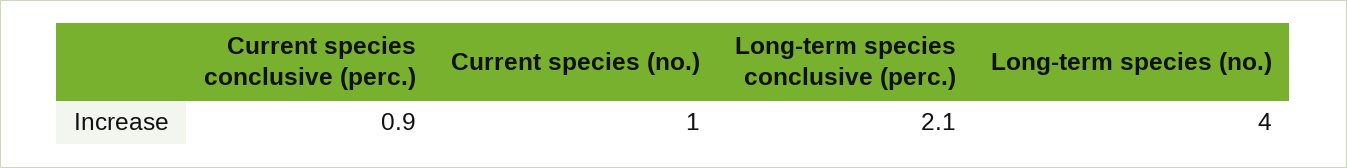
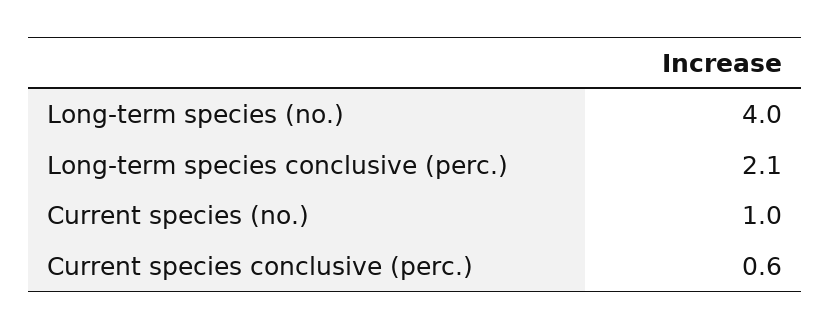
Current species conclusive (perc.): 0.9 -> 0.6

